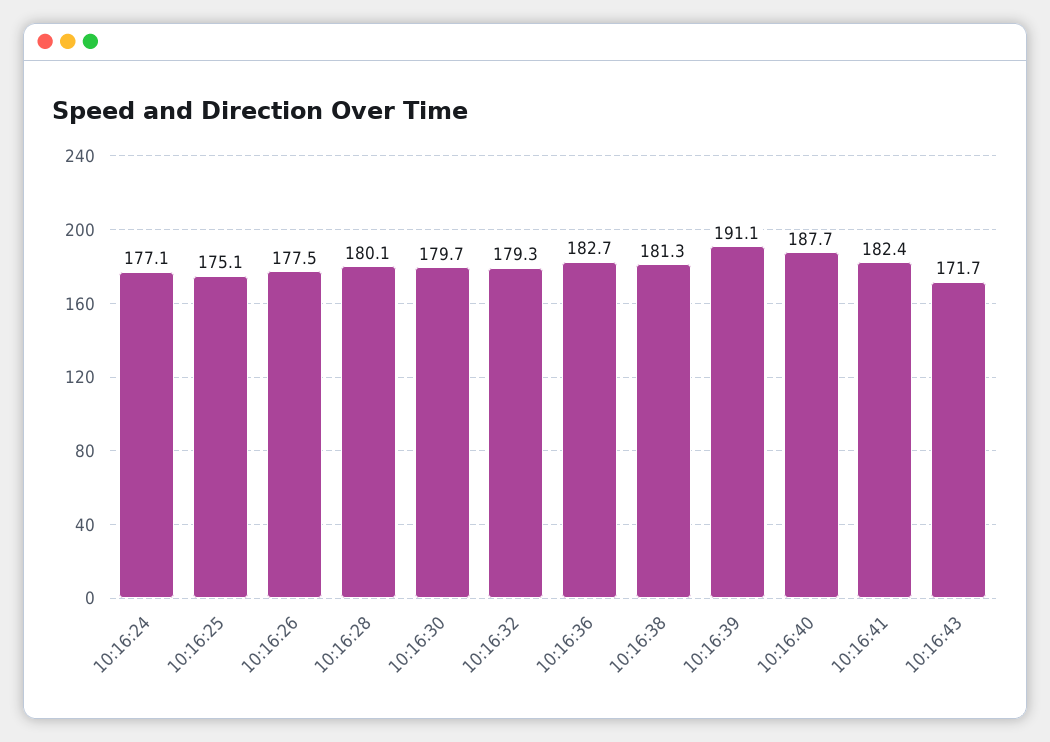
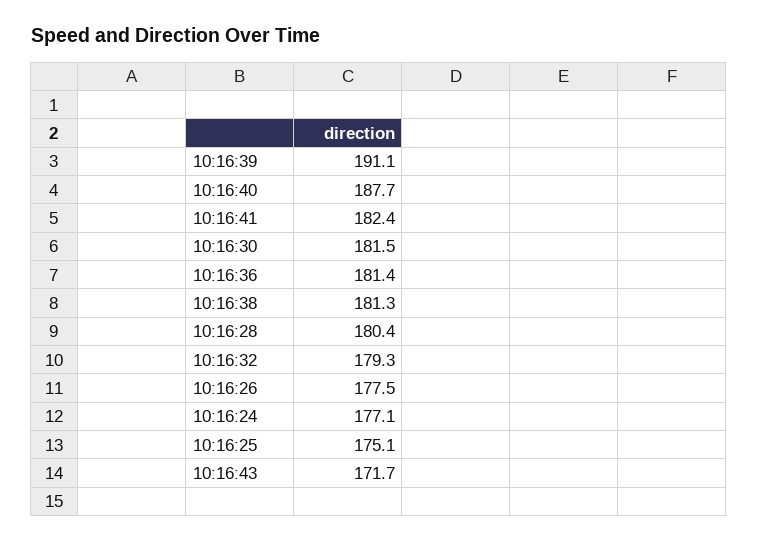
10:16:28: 180.1 -> 180.4
10:16:30: 179.7 -> 181.5
10:16:36: 182.7 -> 181.4

